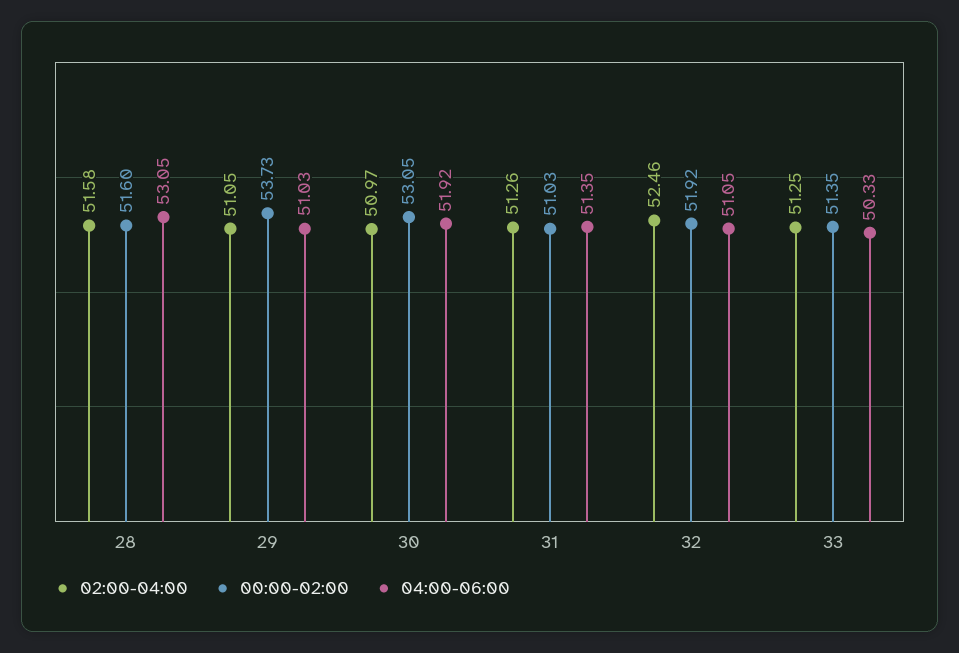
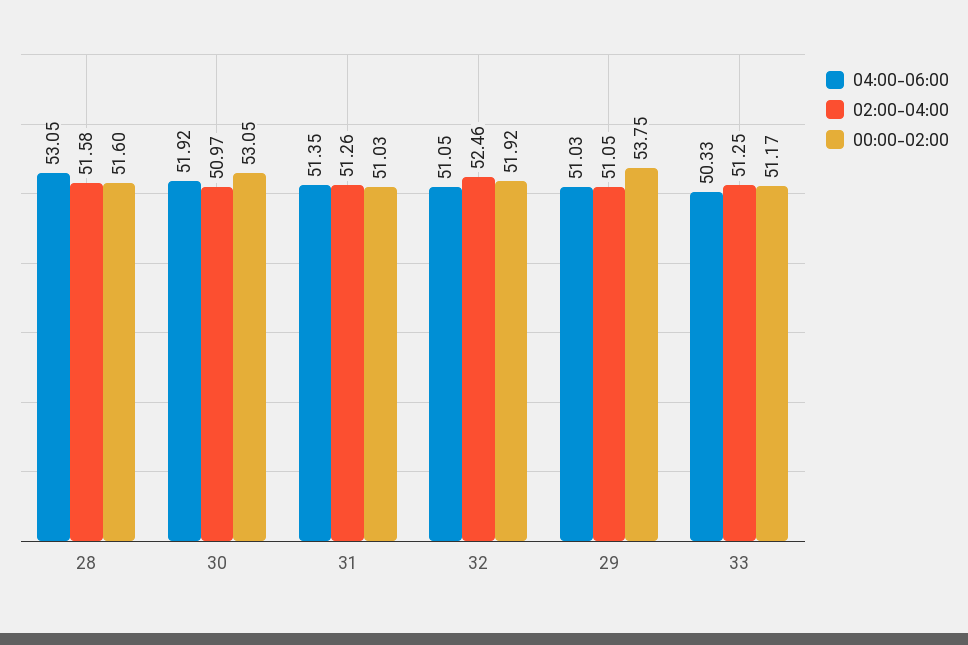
00:00-02:00, 29: 53.73 -> 53.75
00:00-02:00, 33: 51.35 -> 51.17

